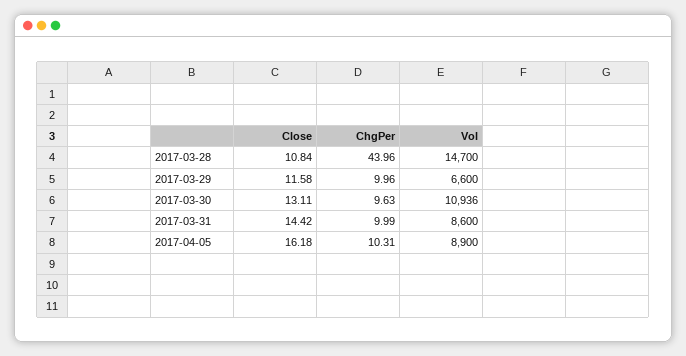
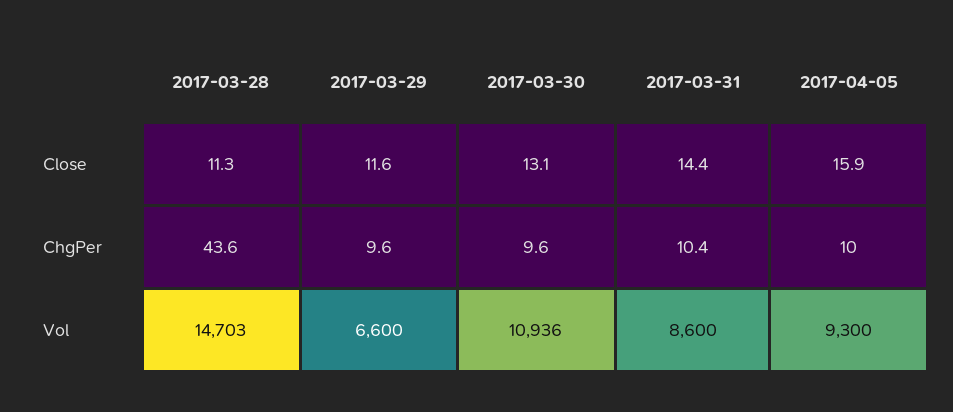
Close, 2017-03-28: 10.84 -> 11.3
ChgPer, 2017-03-28: 43.96 -> 43.6
Vol, 2017-03-28: 14700 -> 14703
ChgPer, 2017-03-29: 9.96 -> 9.6
ChgPer, 2017-03-31: 9.99 -> 10.4
Close, 2017-04-05: 16.18 -> 15.9
ChgPer, 2017-04-05: 10.31 -> 10
Vol, 2017-04-05: 8900 -> 9300

